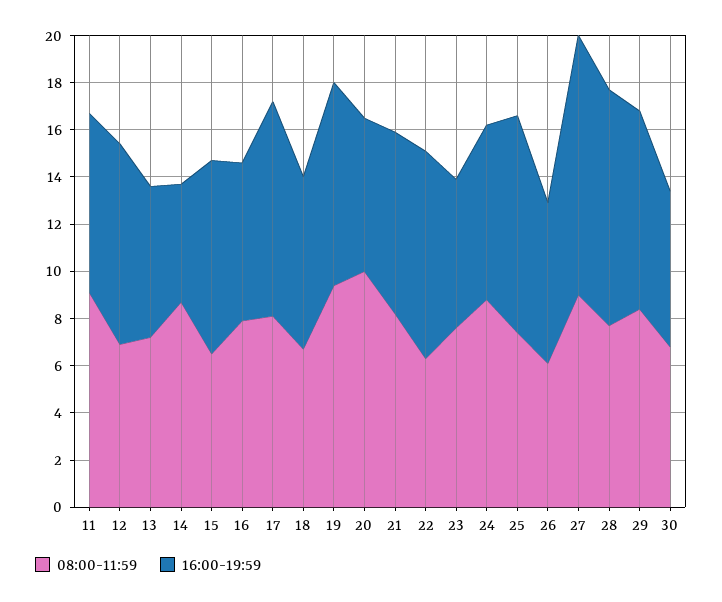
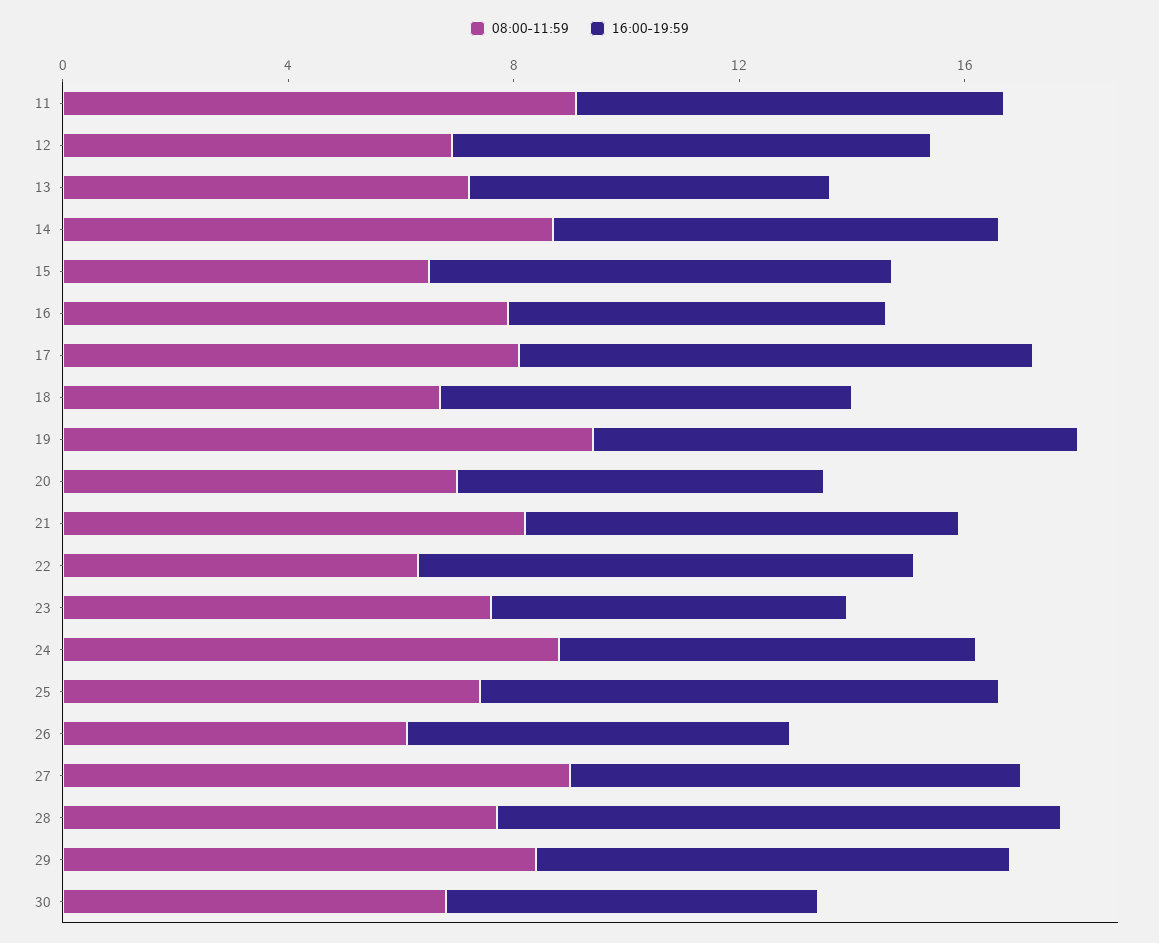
16:00-19:59, 14: 5 -> 8
08:00-11:59, 20: 10 -> 7
16:00-19:59, 27: 11 -> 8

